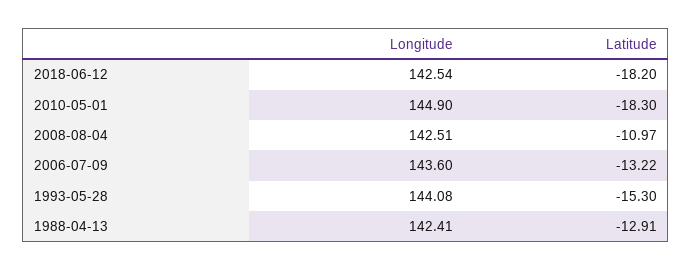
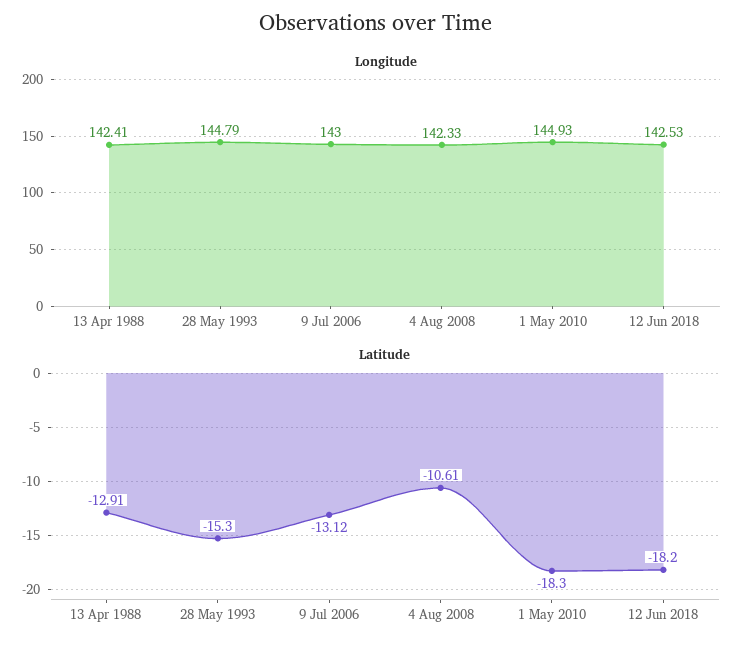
Longitude, 2018-06-12: 142.54 -> 142.53
Longitude, 2010-05-01: 144.9 -> 144.93
Longitude, 2008-08-04: 142.51 -> 142.33
Latitude, 2008-08-04: -10.97 -> -10.61
Longitude, 2006-07-09: 143.6 -> 143
Latitude, 2006-07-09: -13.22 -> -13.12
Longitude, 1993-05-28: 144.08 -> 144.79

